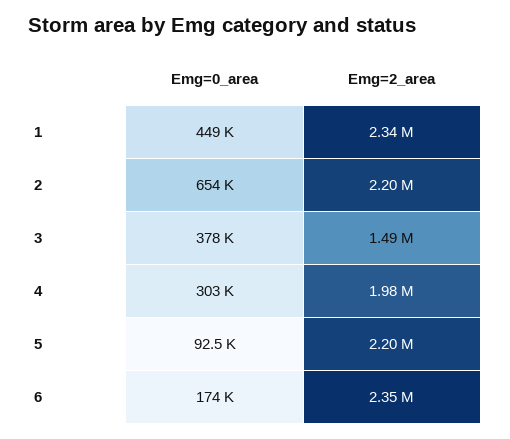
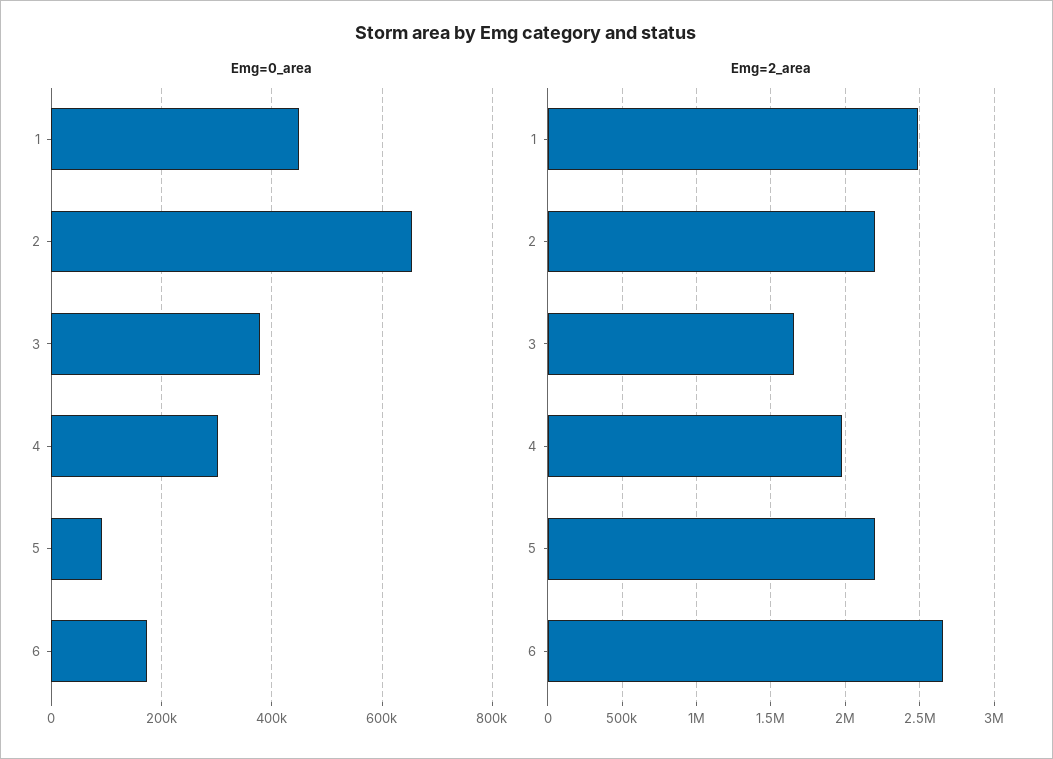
Emg=2_area, 1: 2340000 -> 2500000
Emg=2_area, 3: 1490000 -> 1650000
Emg=2_area, 6: 2350000 -> 2650000

